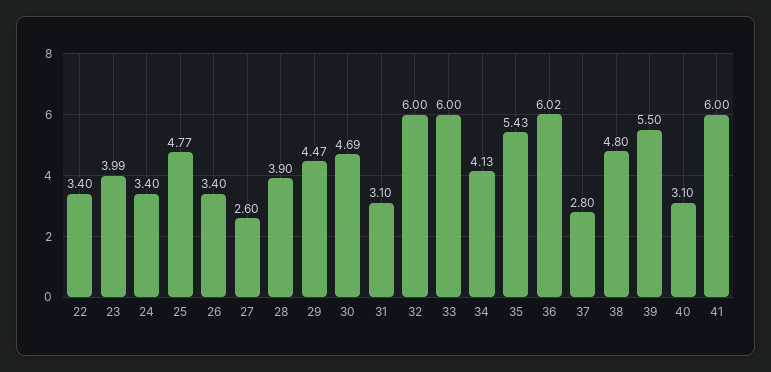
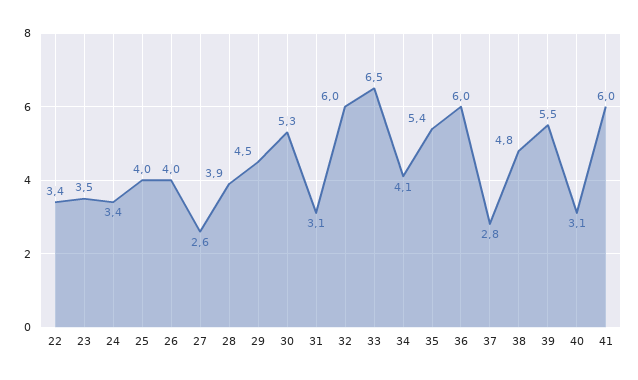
23: 3.99 -> 3.5
25: 4.77 -> 4
26: 3.4 -> 4
30: 4.69 -> 5.3
33: 6 -> 6.5

